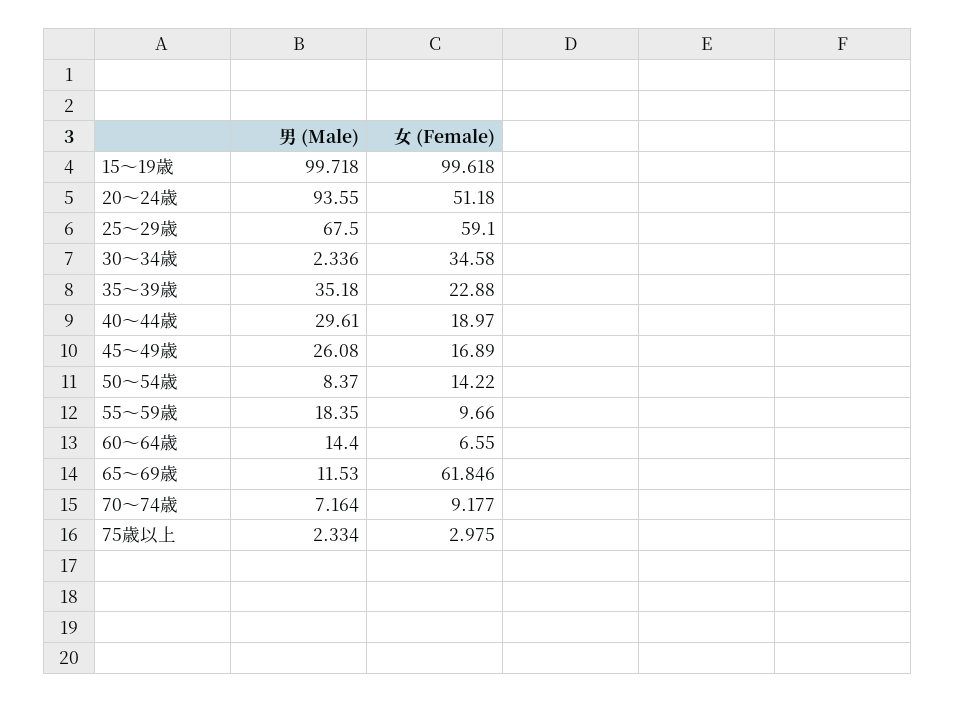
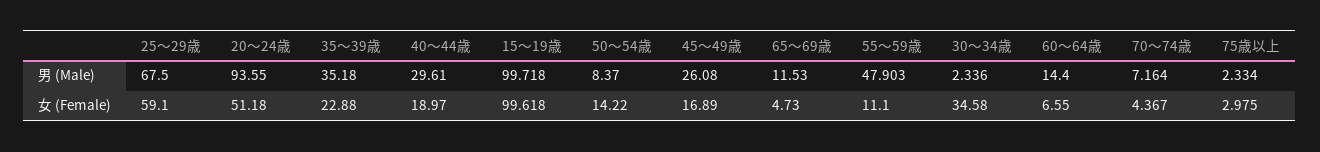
男 (Male), 55～59歳: 18.35 -> 47.903
女 (Female), 55～59歳: 9.66 -> 11.1
女 (Female), 65～69歳: 61.846 -> 4.73
女 (Female), 70～74歳: 9.177 -> 4.367

